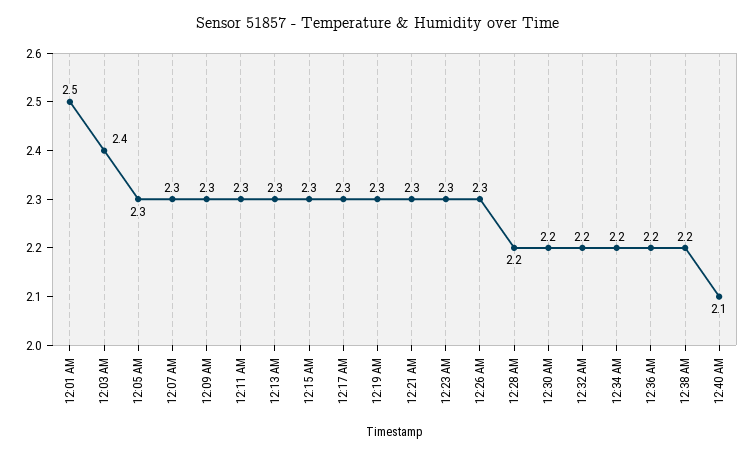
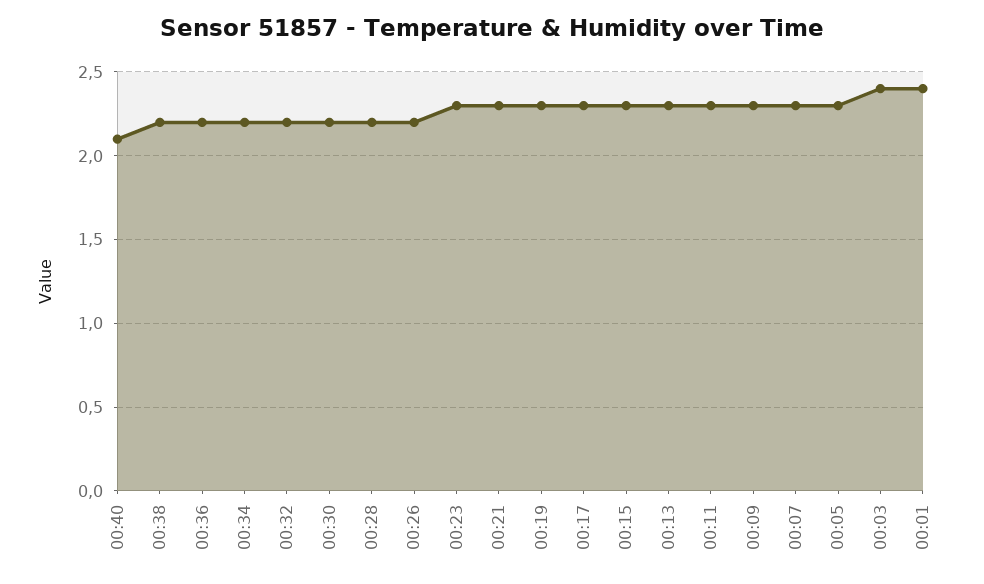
12:01 AM: 2.5 -> 2.4
12:26 AM: 2.3 -> 2.2

